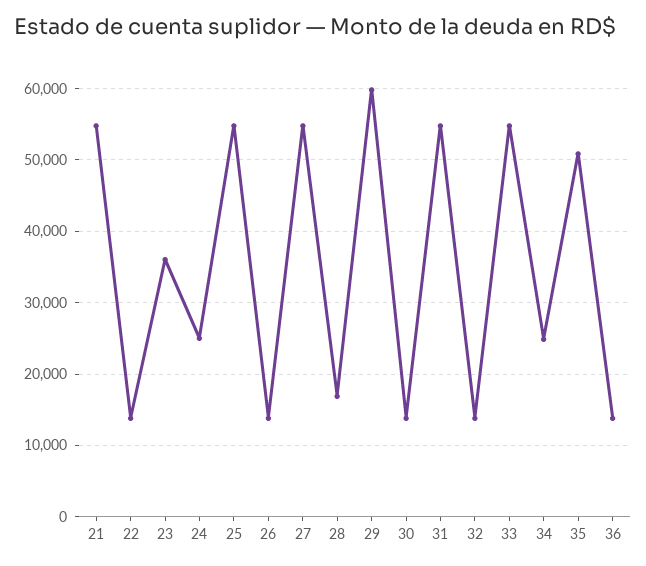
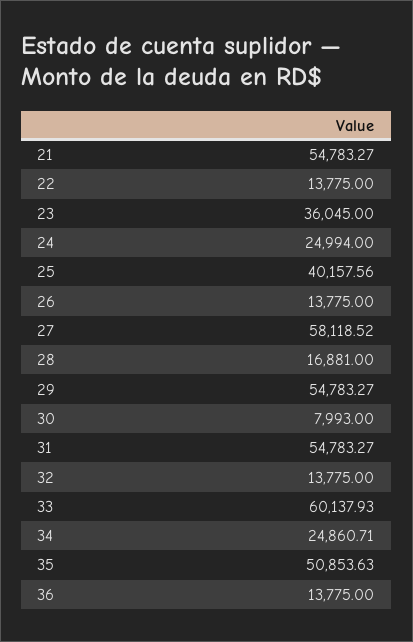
25: 55000 -> 40157.56
27: 55000 -> 58118.52
29: 60000 -> 54783.27
30: 14000 -> 7993
33: 55000 -> 60137.93

